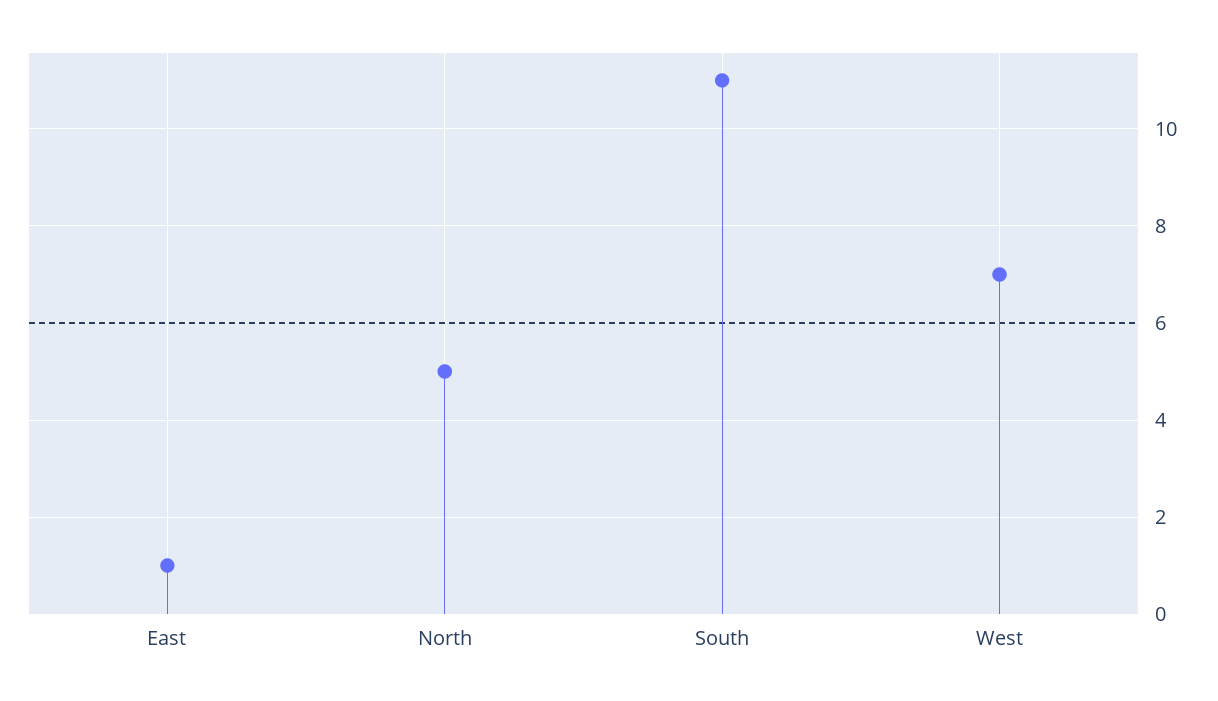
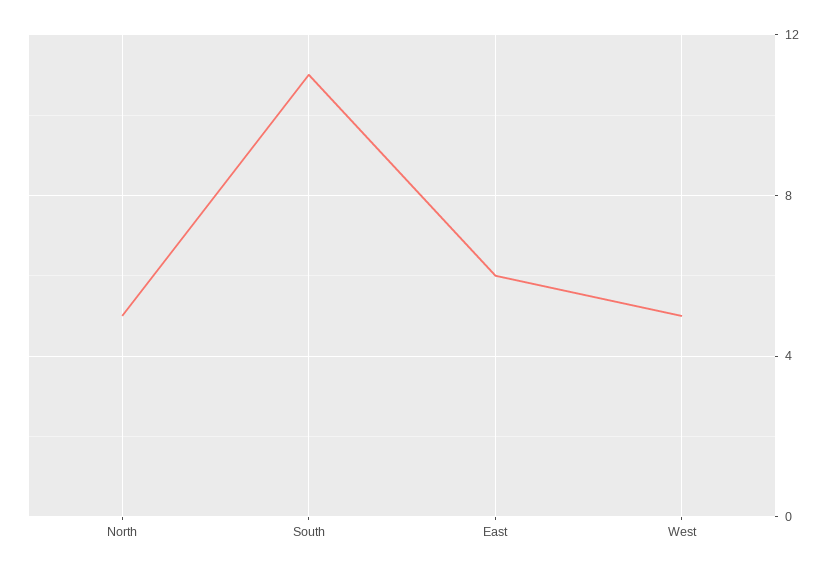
East: 1 -> 6
West: 7 -> 5

